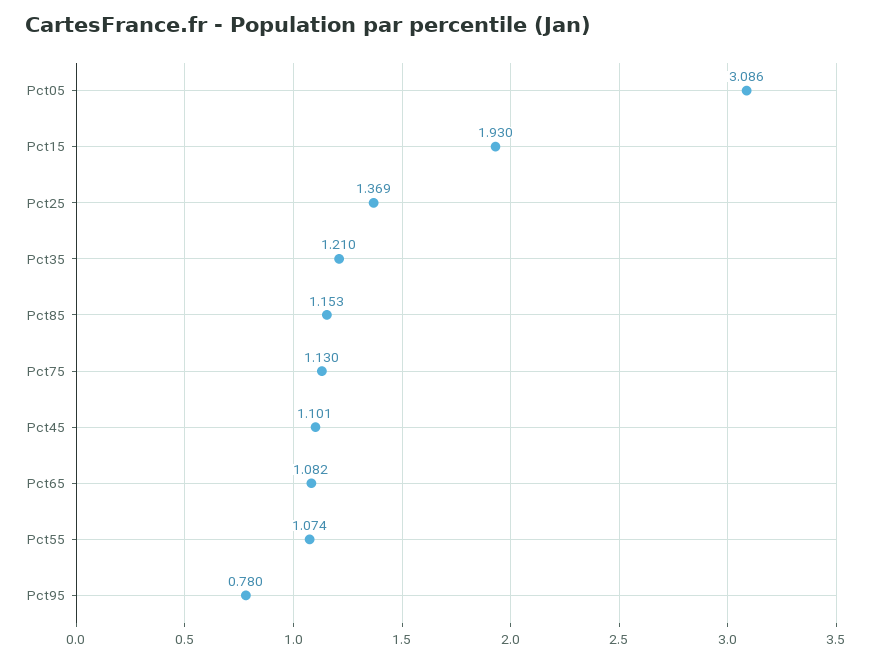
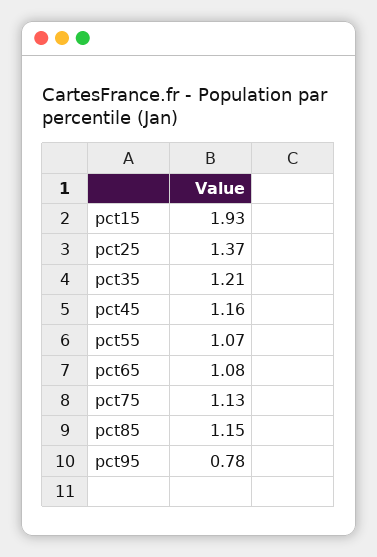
Pct05: 3.086 -> none
Pct45: 1.101 -> 1.16

